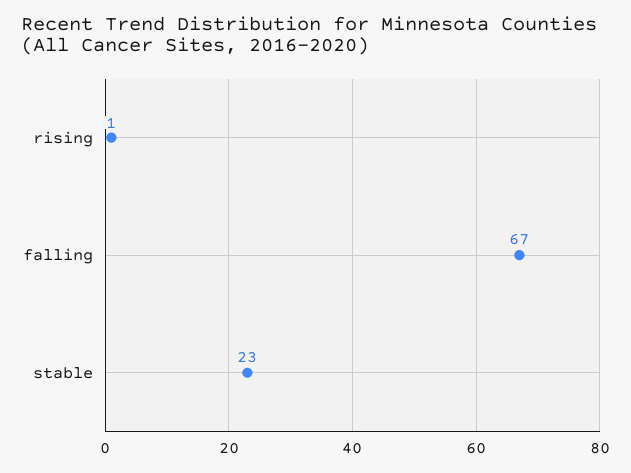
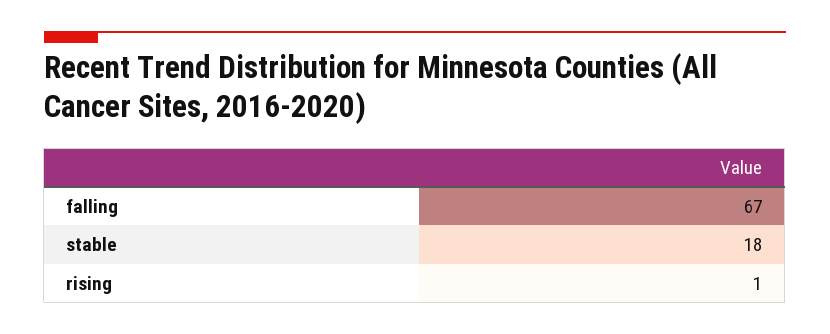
stable: 23 -> 18

